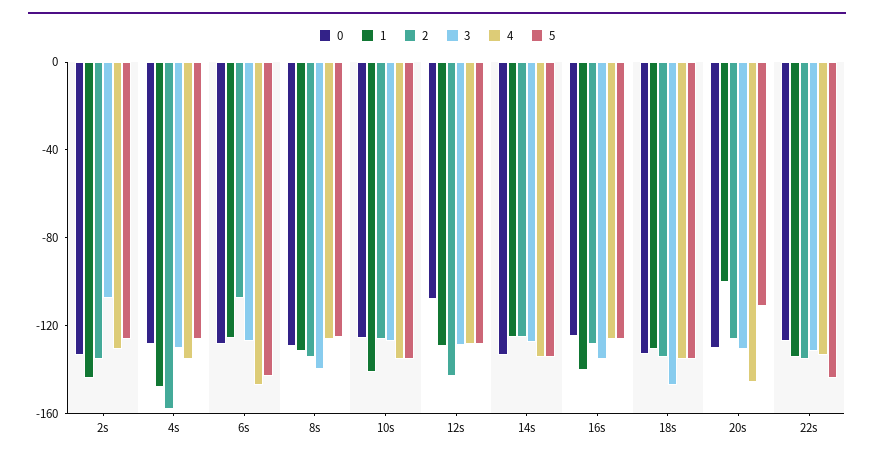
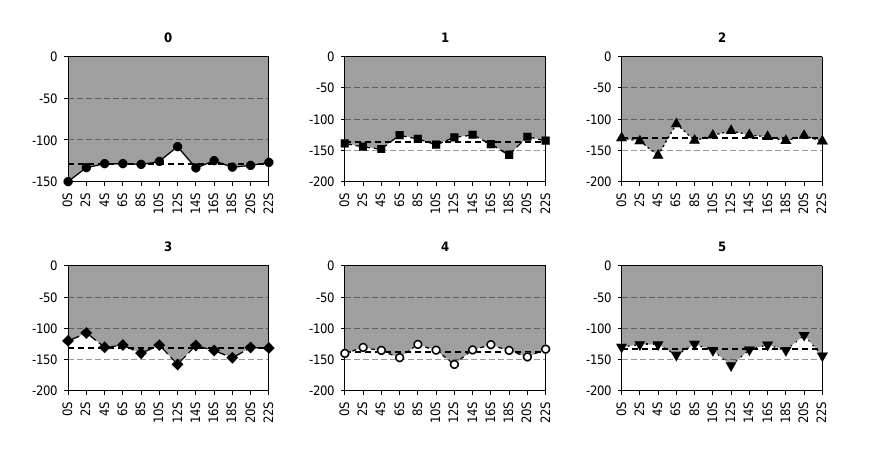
2, 12s: -140 -> -120
3, 12s: -130 -> -160
4, 12s: -130 -> -160
5, 12s: -130 -> -160
1, 18s: -130 -> -160
1, 20s: -100 -> -130
0, 0S: none -> -150
1, 0S: none -> -140
2, 0S: none -> -130
3, 0S: none -> -120
4, 0S: none -> -140
5, 0S: none -> -130

